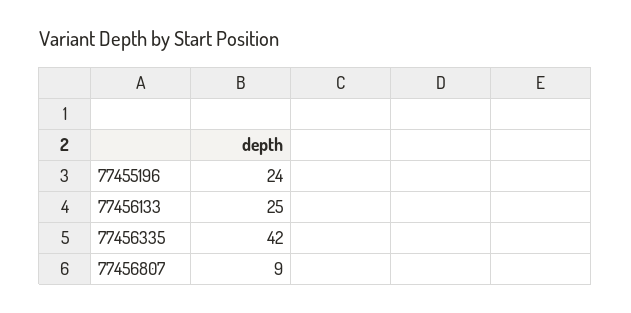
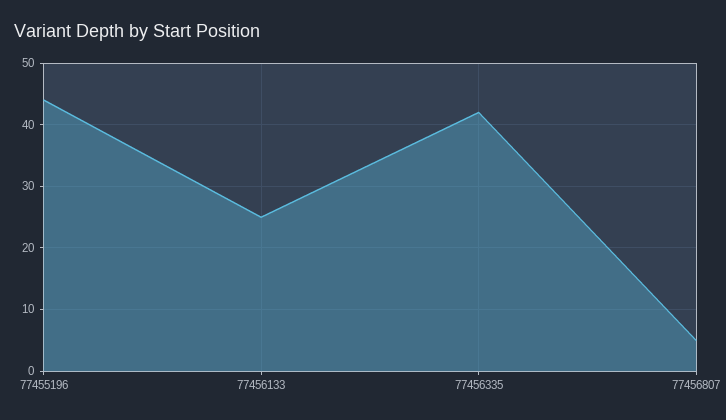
77455196: 24 -> 44
77456807: 9 -> 5

